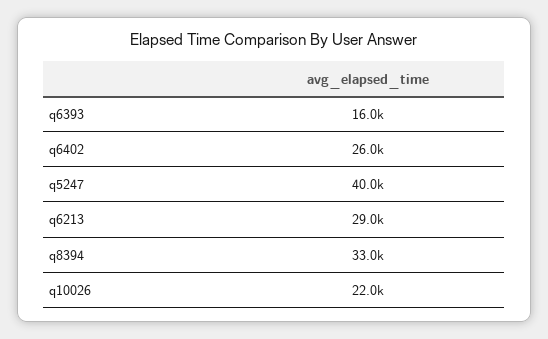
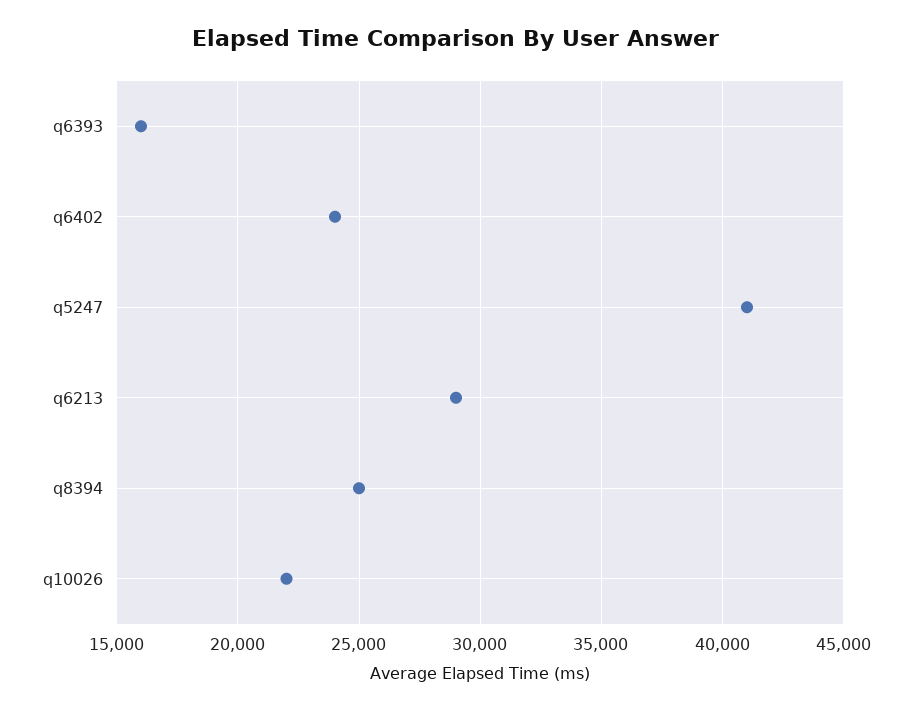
q6402: 26000 -> 24000
q5247: 40000 -> 41000
q8394: 33000 -> 25000

